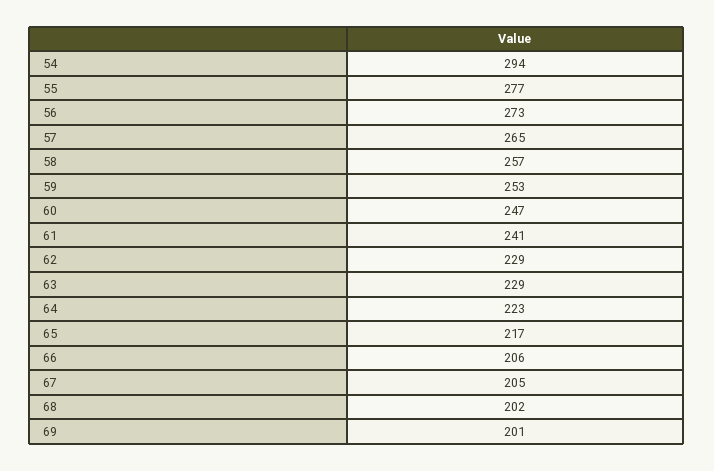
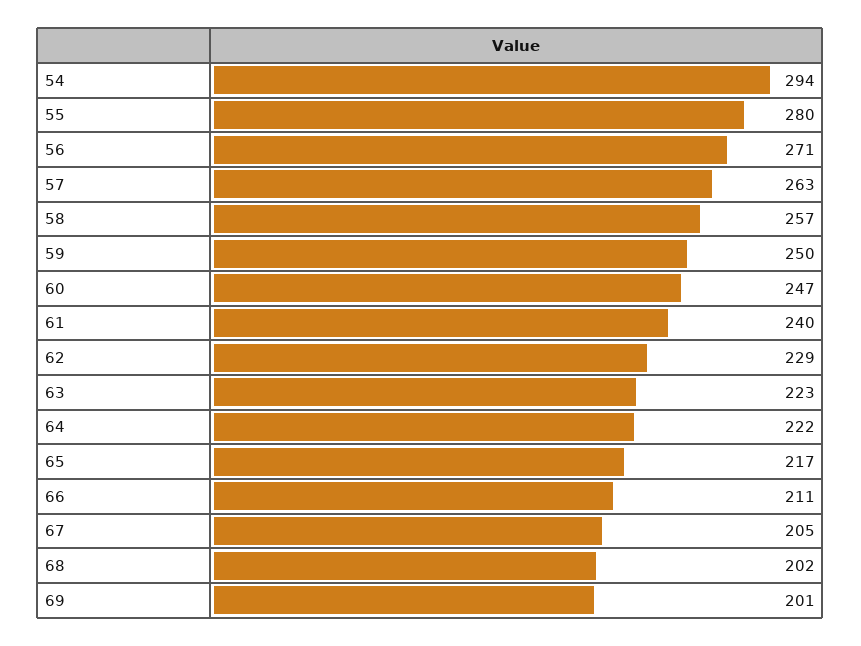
55: 277 -> 280
56: 273 -> 271
57: 265 -> 263
59: 253 -> 250
61: 241 -> 240
63: 229 -> 223
64: 223 -> 222
66: 206 -> 211

